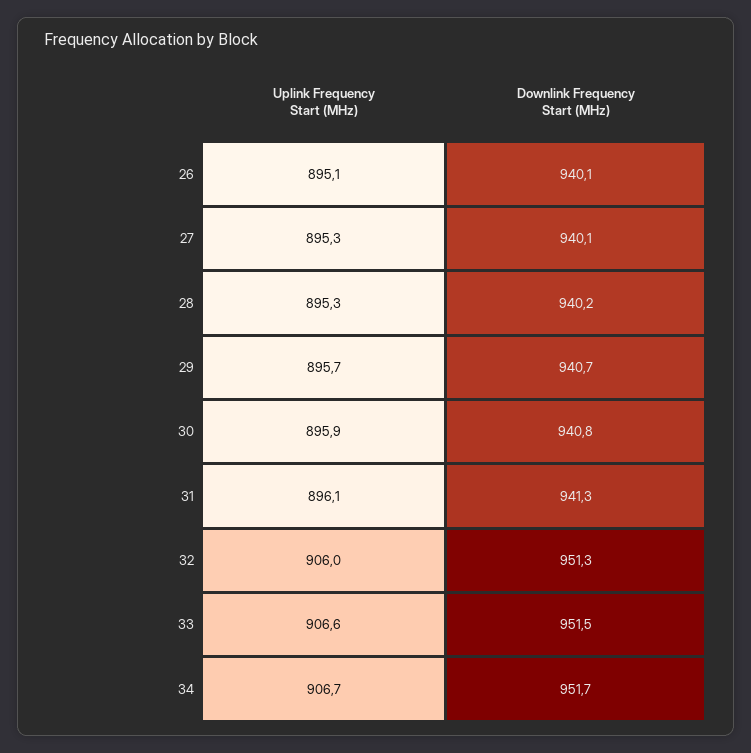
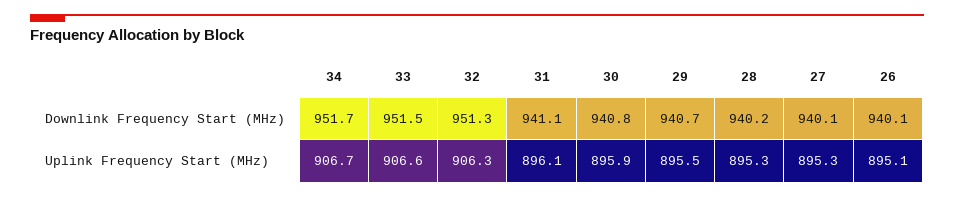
Uplink Frequency Start (MHz), 29: 895.7 -> 895.5
Downlink Frequency Start (MHz), 31: 941.3 -> 941.1
Uplink Frequency Start (MHz), 32: 906 -> 906.3

